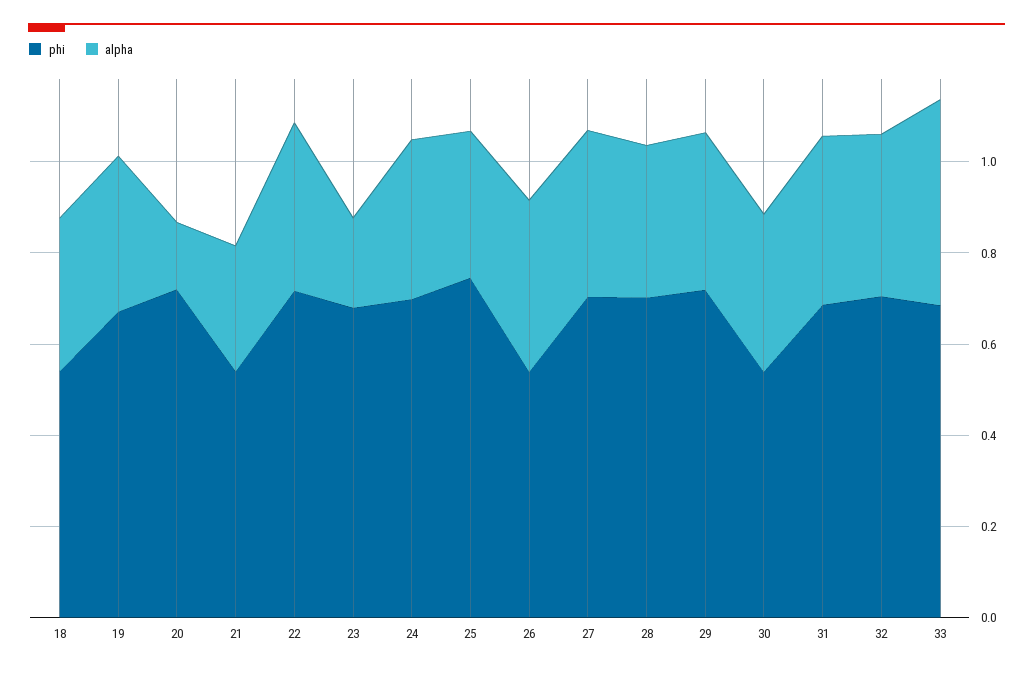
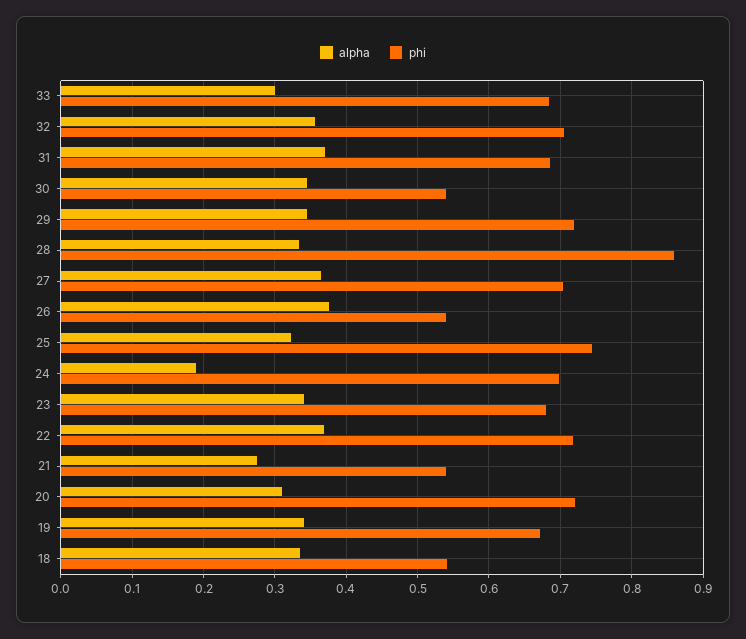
alpha, 20: 0.15 -> 0.31
alpha, 23: 0.2 -> 0.34
alpha, 24: 0.35 -> 0.19
phi, 28: 0.7 -> 0.86
alpha, 33: 0.45 -> 0.3

